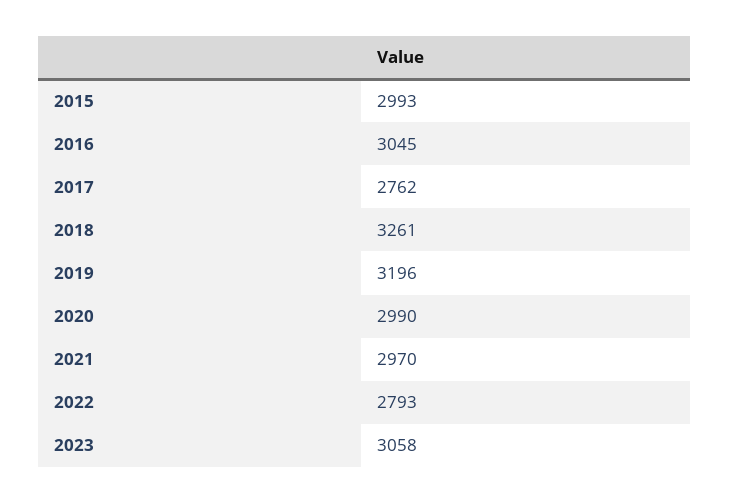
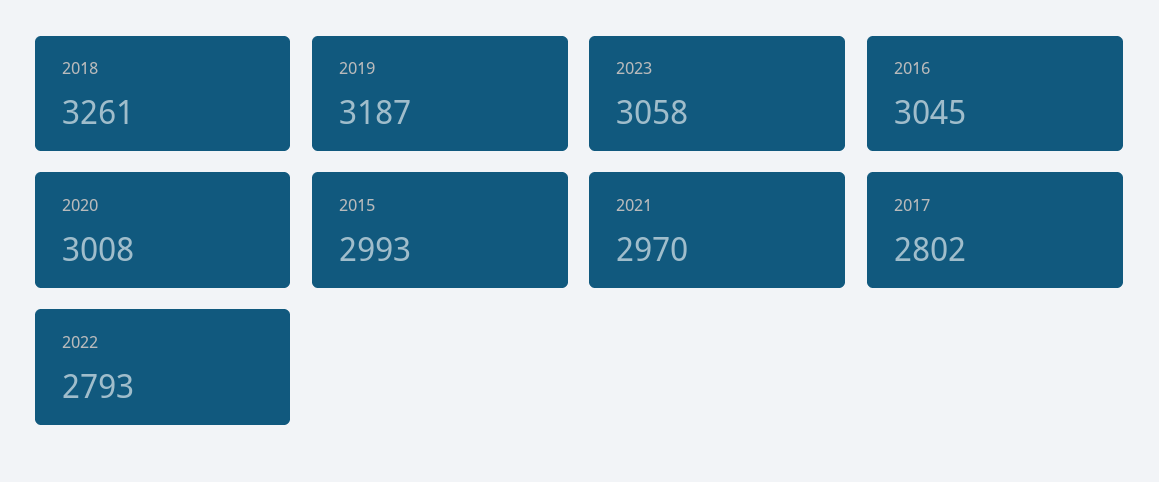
2017: 2762 -> 2802
2019: 3196 -> 3187
2020: 2990 -> 3008

